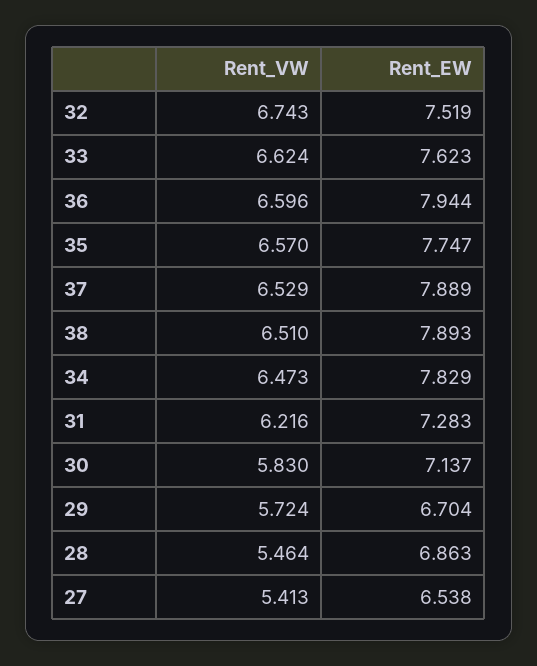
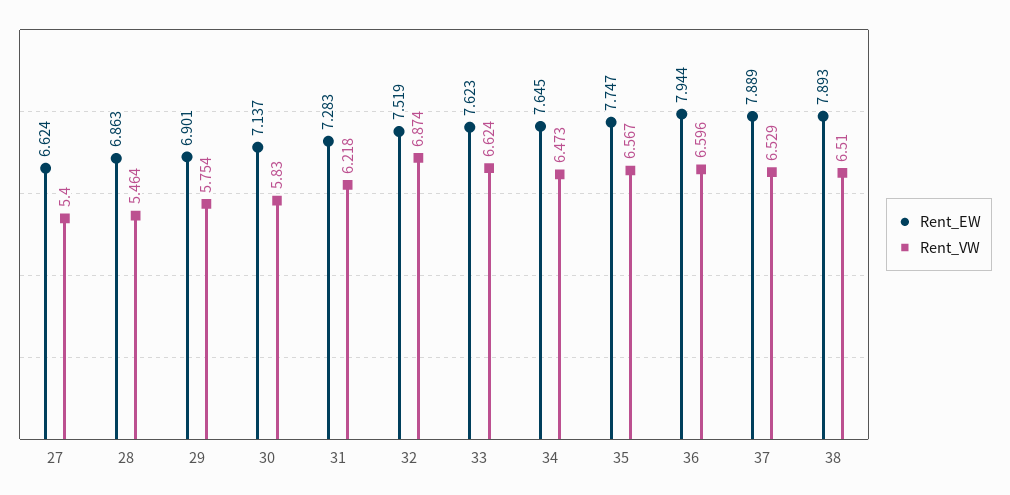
Rent_VW, 32: 6.743 -> 6.874
Rent_VW, 35: 6.57 -> 6.567
Rent_EW, 34: 7.829 -> 7.645
Rent_VW, 31: 6.216 -> 6.218
Rent_VW, 29: 5.724 -> 5.754
Rent_EW, 29: 6.704 -> 6.901
Rent_VW, 27: 5.413 -> 5.4
Rent_EW, 27: 6.538 -> 6.624

